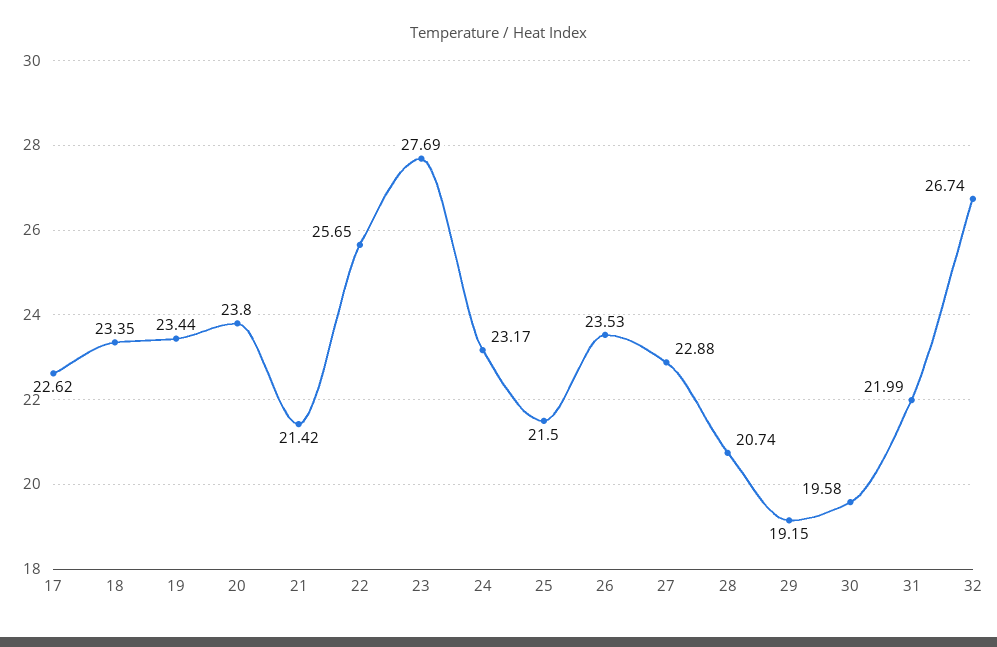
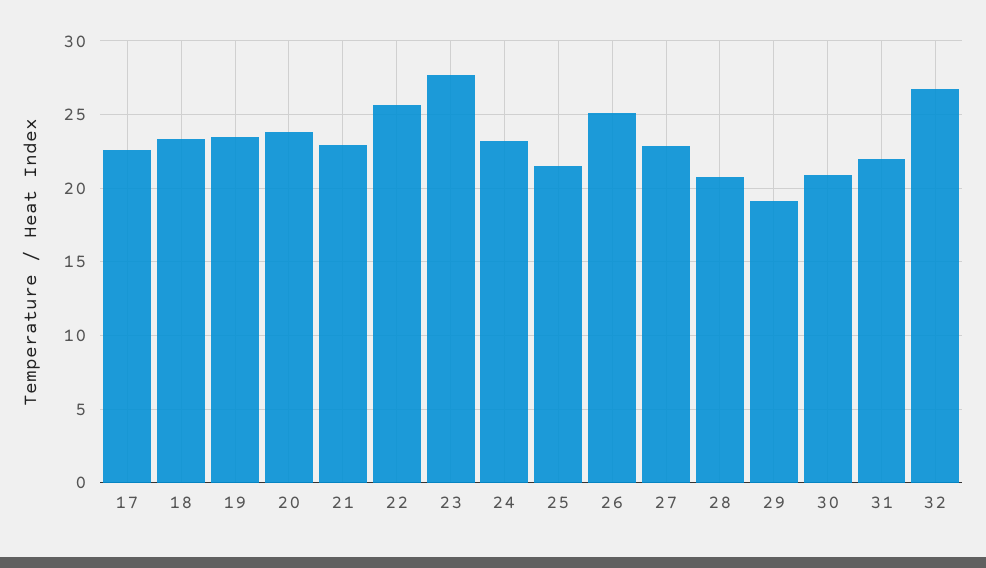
21: 21.42 -> 23
26: 23.53 -> 25
30: 19.58 -> 21

